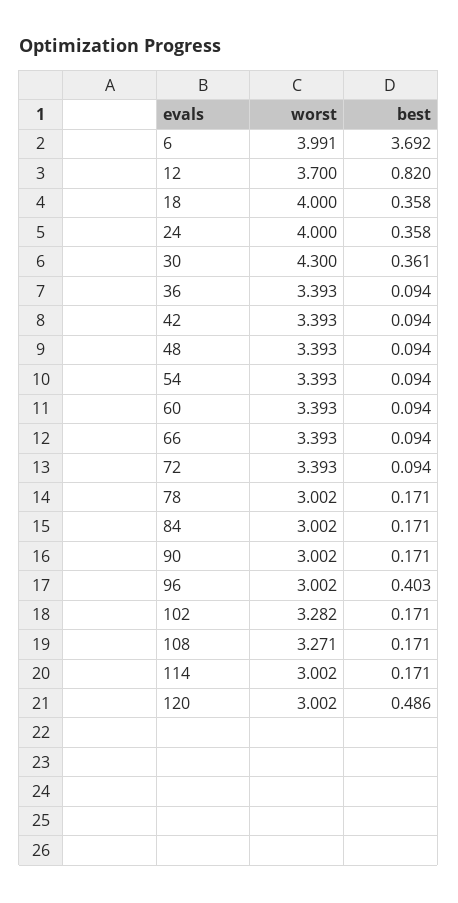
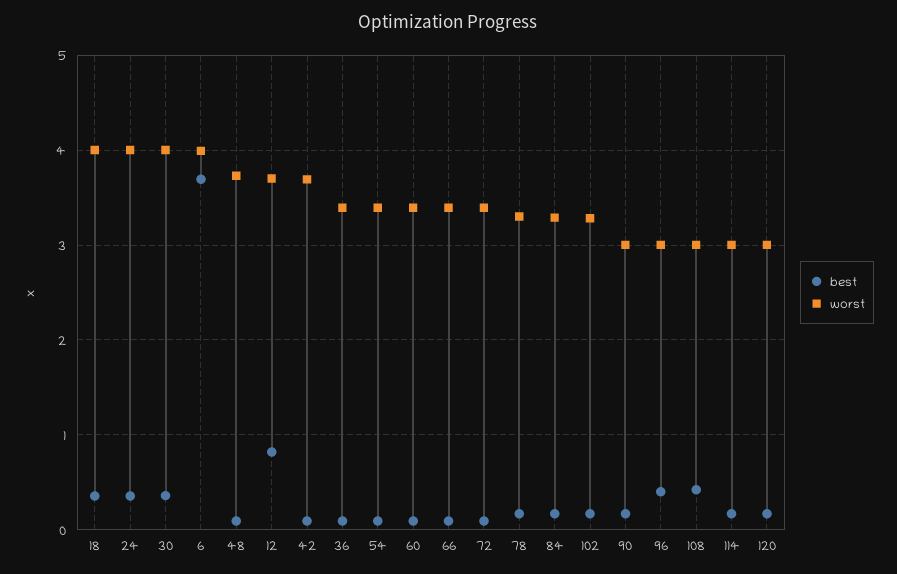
worst, 30: 4.3 -> 4
worst, 42: 3.393 -> 3.7
worst, 48: 3.393 -> 3.7
worst, 78: 3.002 -> 3.3
worst, 84: 3.002 -> 3.3
worst, 108: 3.271 -> 3
best, 108: 0.171 -> 0.4
best, 120: 0.486 -> 0.2

